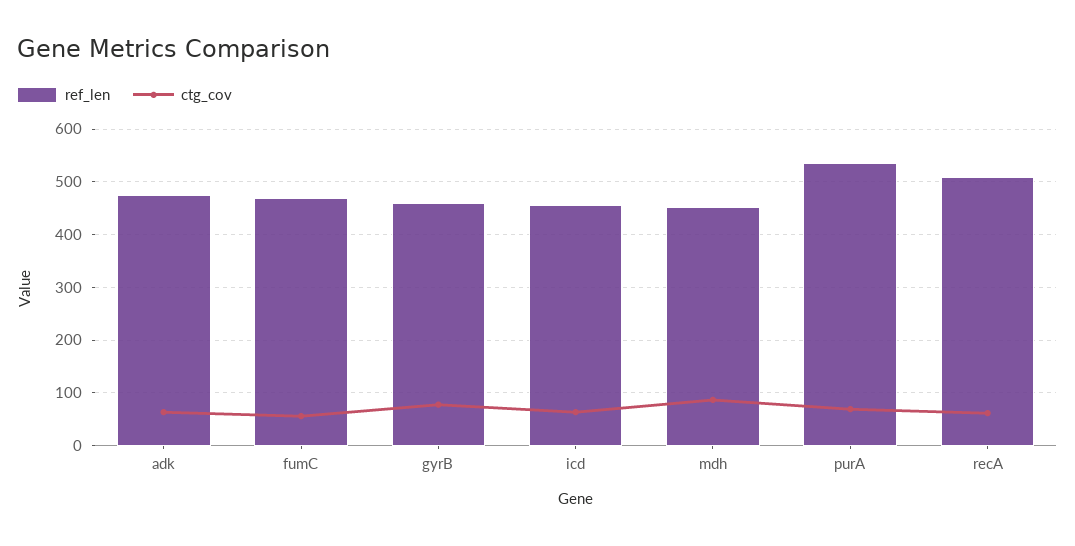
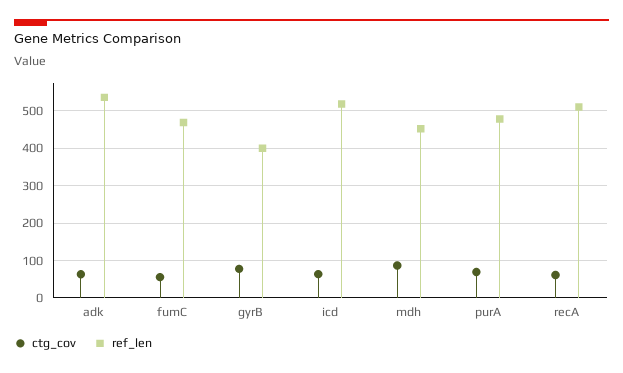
ref_len, adk: 480 -> 540
ref_len, gyrB: 460 -> 400
ref_len, icd: 460 -> 520
ref_len, purA: 540 -> 480

